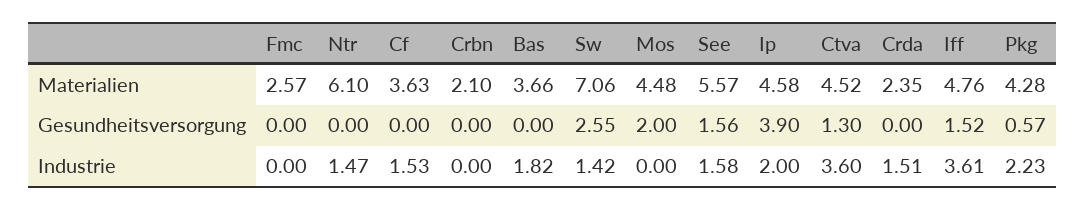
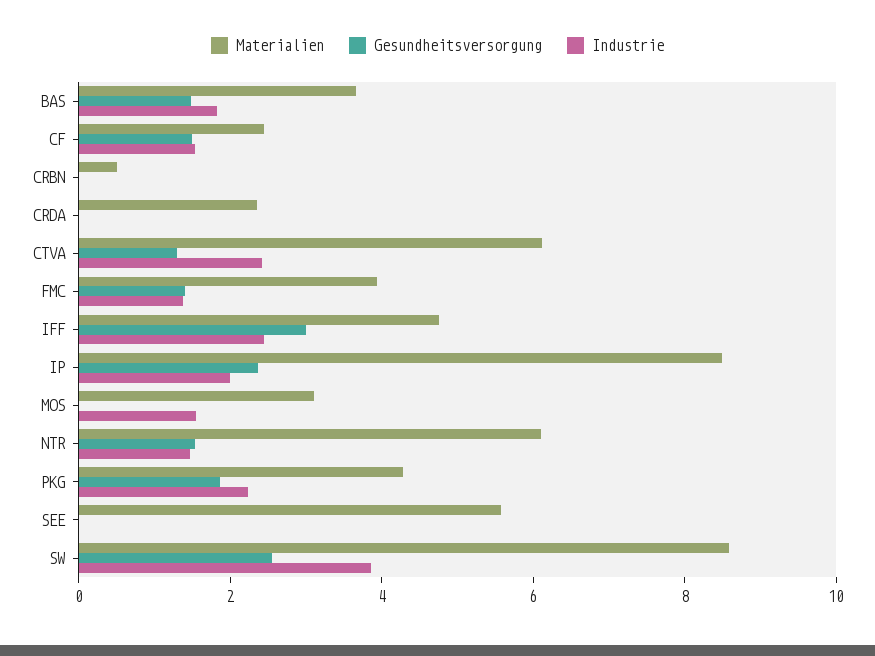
Materialien, Fmc: 2.57 -> 4
Materialien, Cf: 3.63 -> 2.5
Materialien, Crbn: 2.1 -> 0.5
Materialien, Sw: 7.06 -> 8.5
Materialien, Mos: 4.48 -> 3
Materialien, Ip: 4.58 -> 8.5
Materialien, Ctva: 4.52 -> 6
Gesundheitsversorgung, Fmc: 0 -> 1.5
Gesundheitsversorgung, Ntr: 0 -> 1.5
Gesundheitsversorgung, Cf: 0 -> 1.5
Gesundheitsversorgung, Bas: 0 -> 1.5
Gesundheitsversorgung, Mos: 2 -> 0
Gesundheitsversorgung, See: 1.56 -> 0
Gesundheitsversorgung, Ip: 3.9 -> 2.5
Gesundheitsversorgung, Iff: 1.52 -> 3
Gesundheitsversorgung, Pkg: 0.57 -> 2
Industrie, Fmc: 0 -> 1.5
Industrie, Sw: 1.42 -> 4
Industrie, Mos: 0 -> 1.5
Industrie, See: 1.58 -> 0
Industrie, Ctva: 3.6 -> 2.5
Industrie, Crda: 1.51 -> 0
Industrie, Iff: 3.61 -> 2.5

